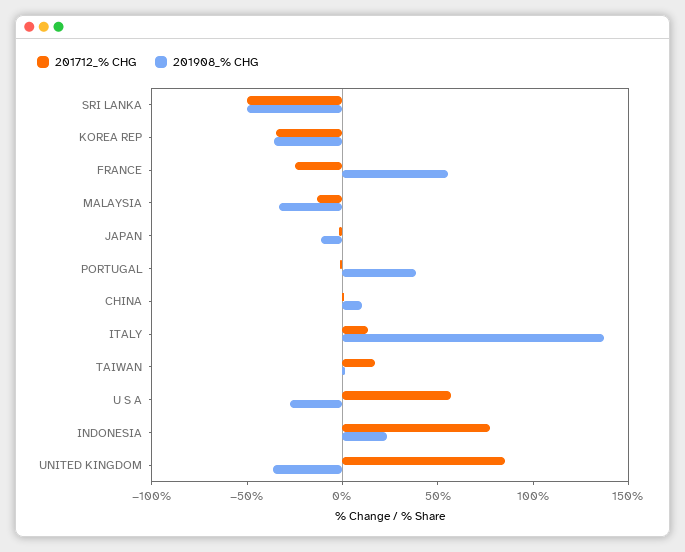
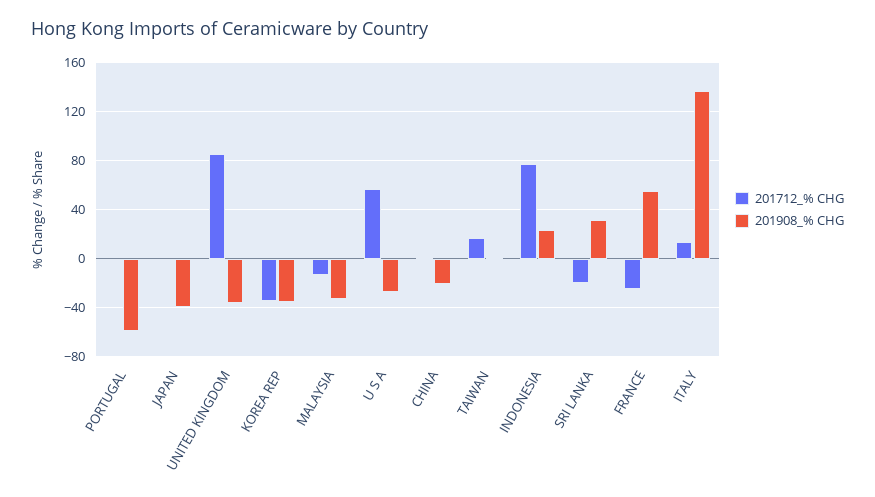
201712_% CHG, SRI LANKA: -50 -> -20
201908_% CHG, SRI LANKA: -50 -> 30
201908_% CHG, JAPAN: -10 -> -40
201908_% CHG, PORTUGAL: 40 -> -60
201908_% CHG, CHINA: 10 -> -20

